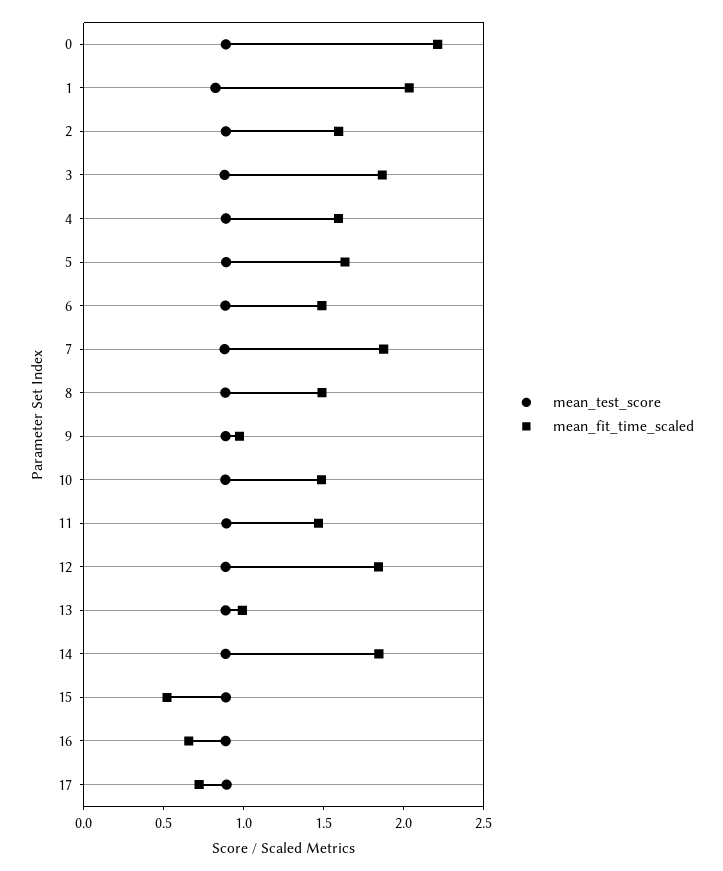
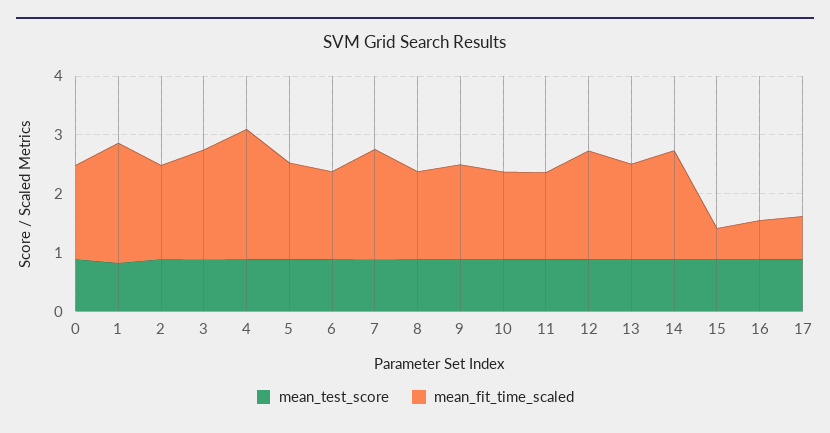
mean_fit_time_scaled, 0: 2.2 -> 1.6
mean_fit_time_scaled, 4: 1.6 -> 2.2
mean_fit_time_scaled, 9: 1 -> 1.6
mean_fit_time_scaled, 13: 1 -> 1.6

